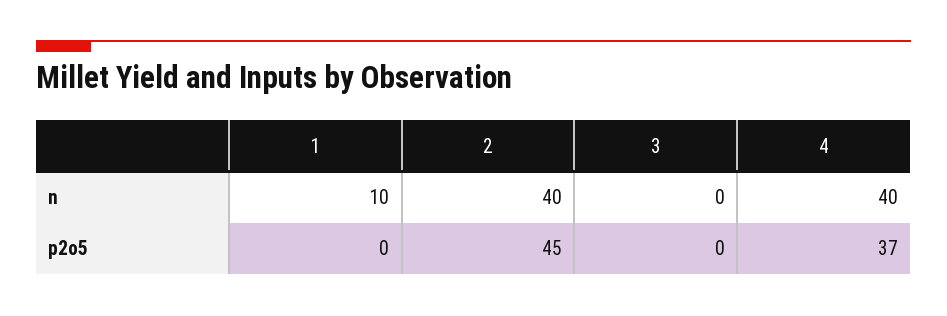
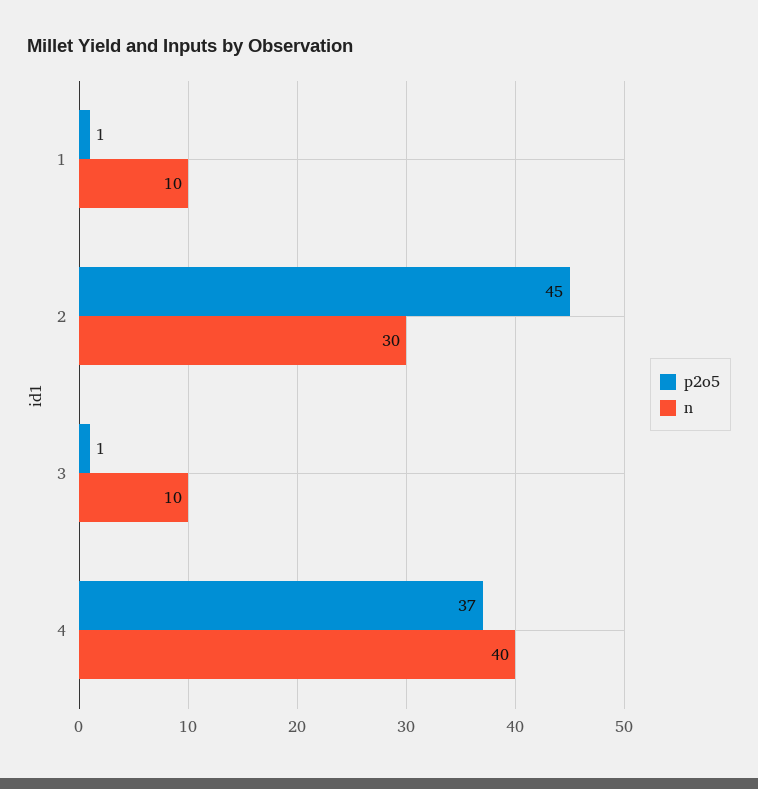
n, 2: 40 -> 30
n, 3: 0 -> 10
p2o5, 1: 0 -> 1
p2o5, 3: 0 -> 1

